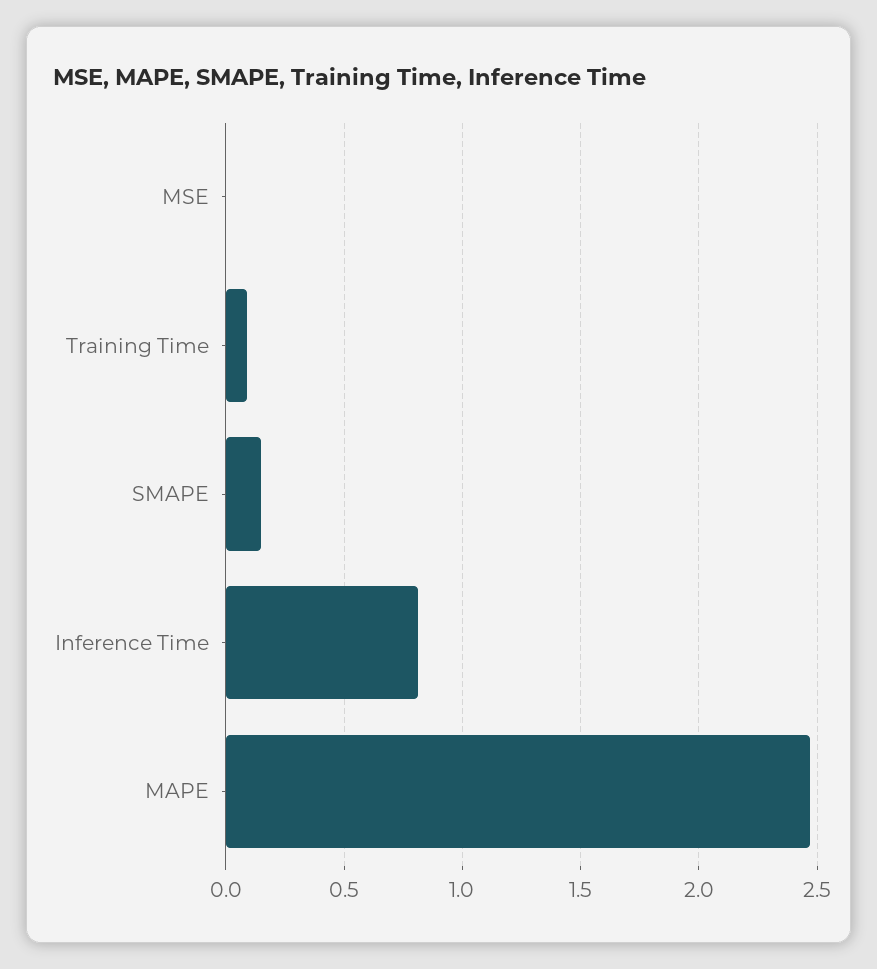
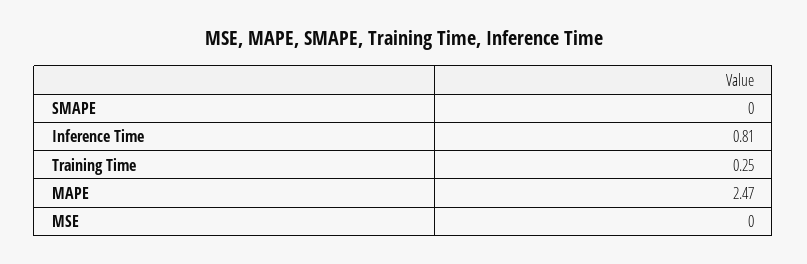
Training Time: 0.1 -> 0.25
SMAPE: 0.15 -> 0

